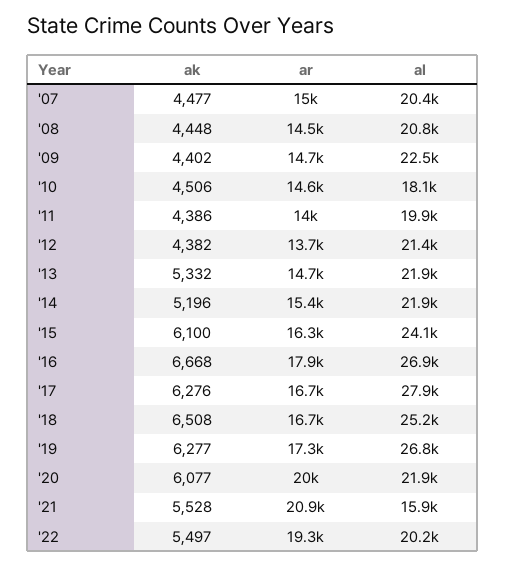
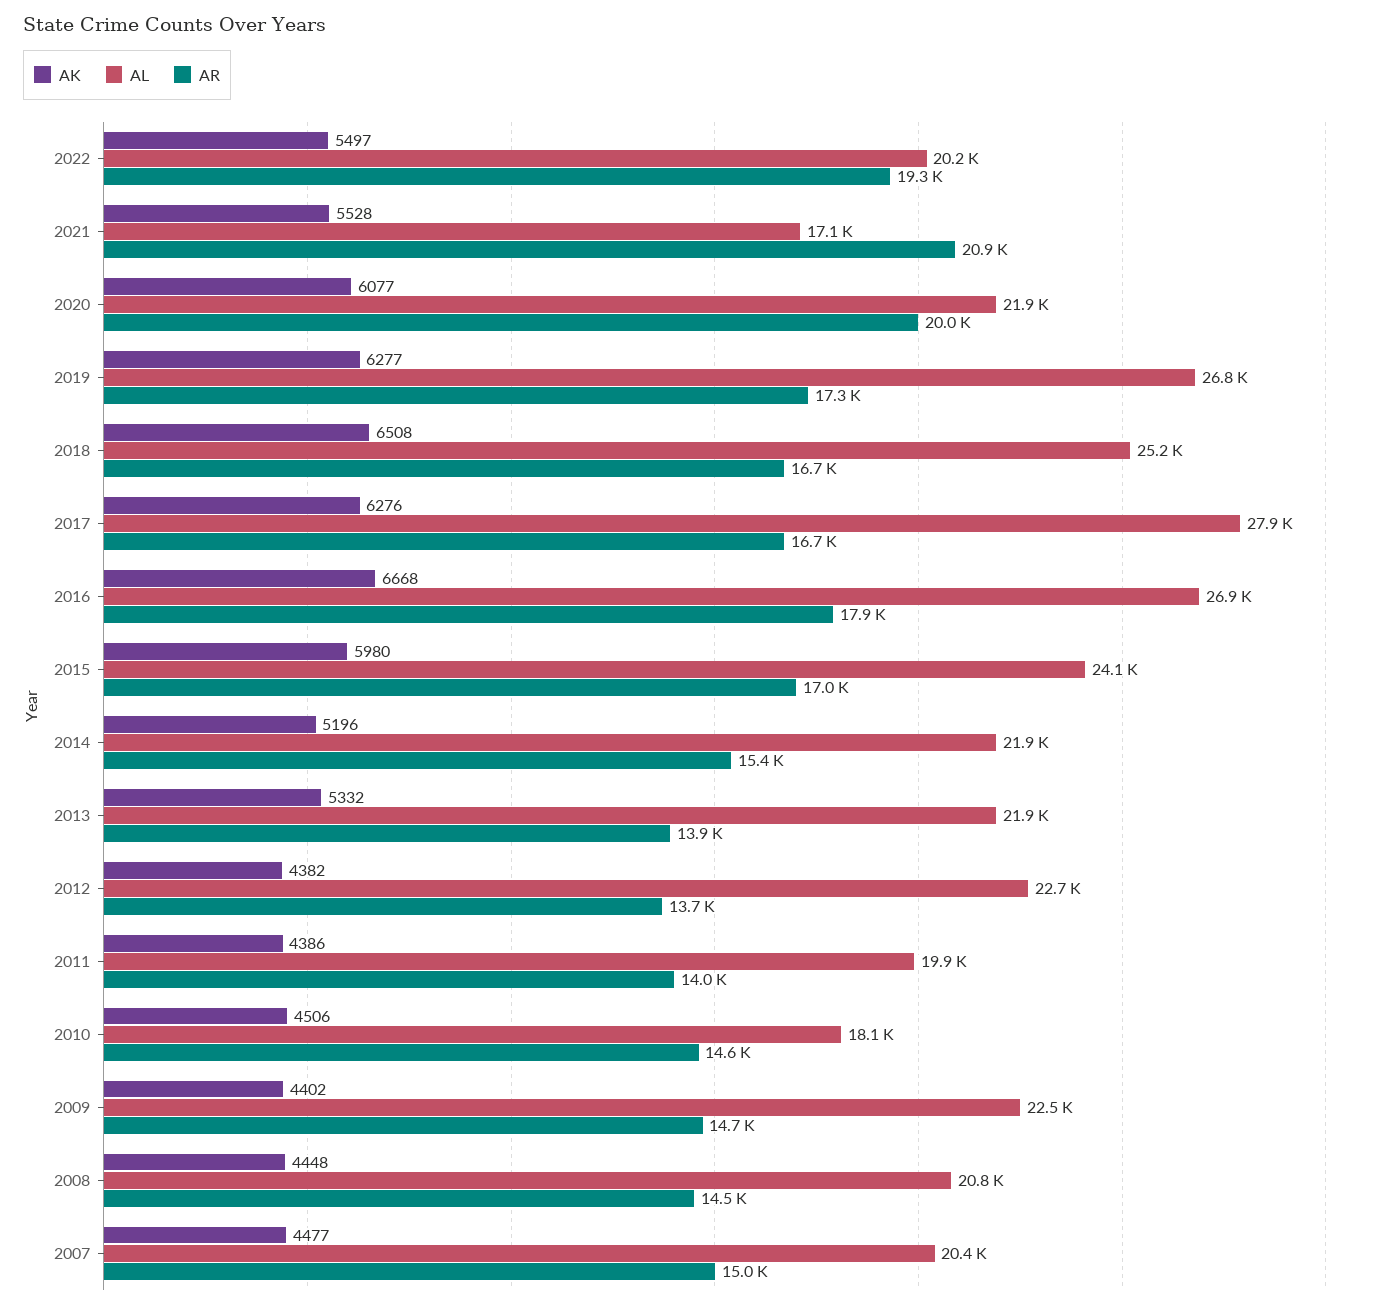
al, '12: 21400 -> 22700
ar, '13: 14700 -> 13900
ak, '15: 6100 -> 5980
ar, '15: 16300 -> 17000
al, '21: 15900 -> 17100

